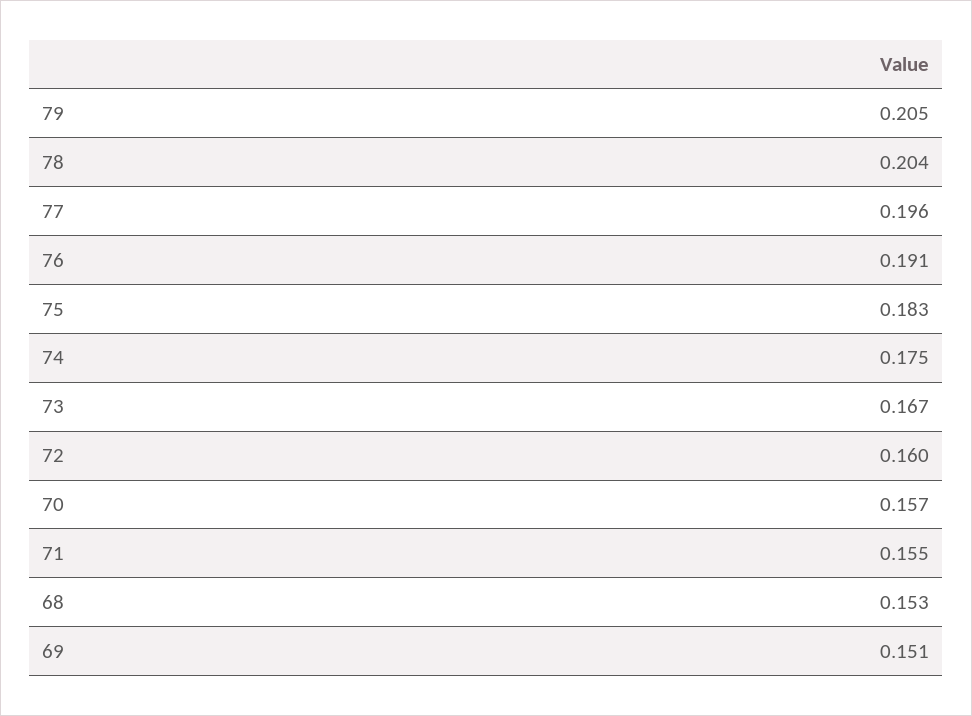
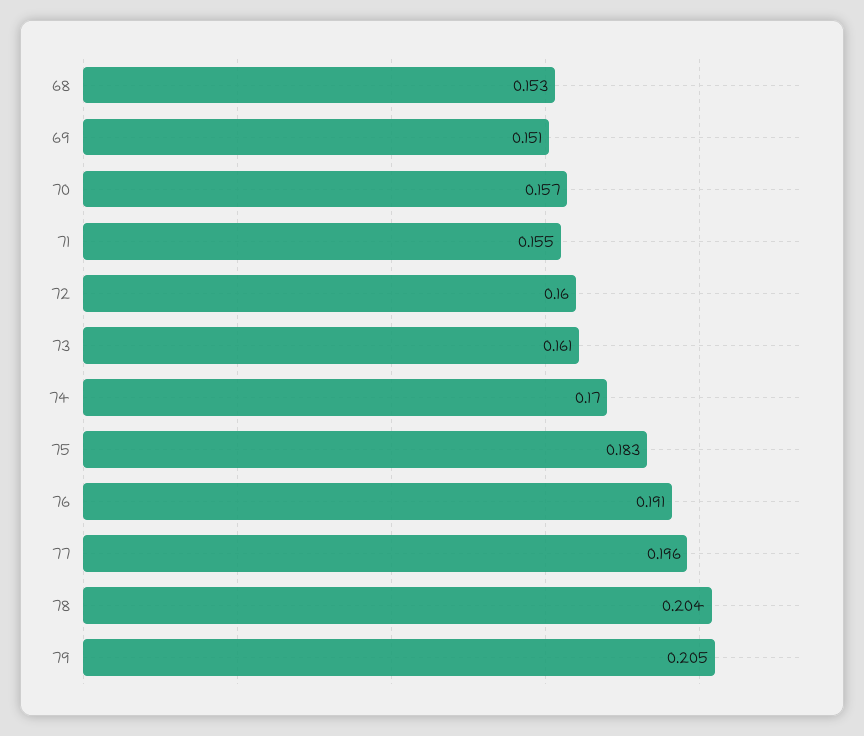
74: 0.175 -> 0.17
73: 0.167 -> 0.161

